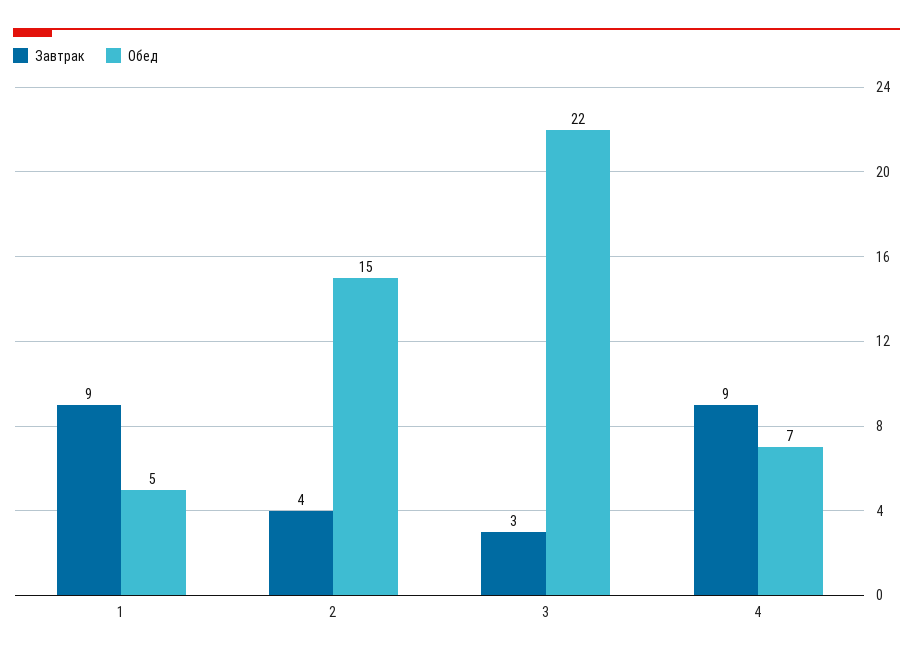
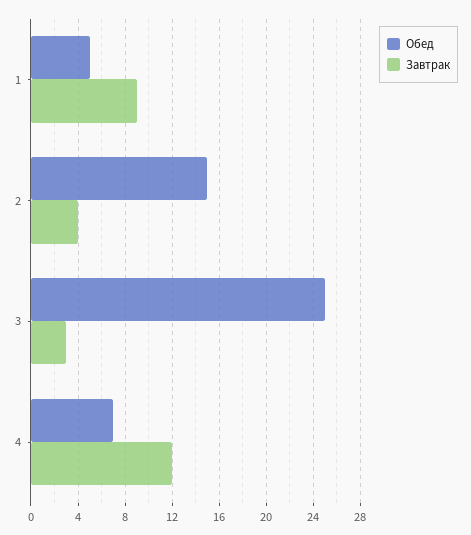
Обед, 3: 22 -> 25
Завтрак, 4: 9 -> 12

